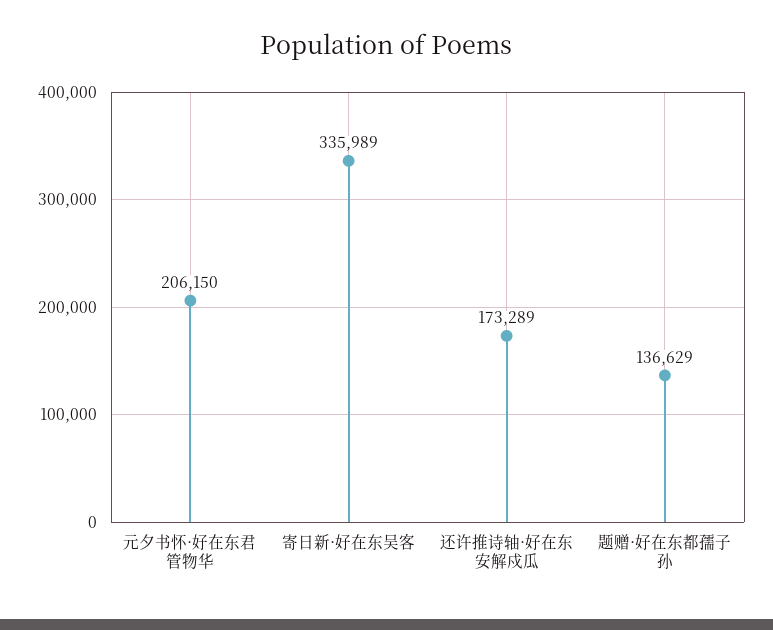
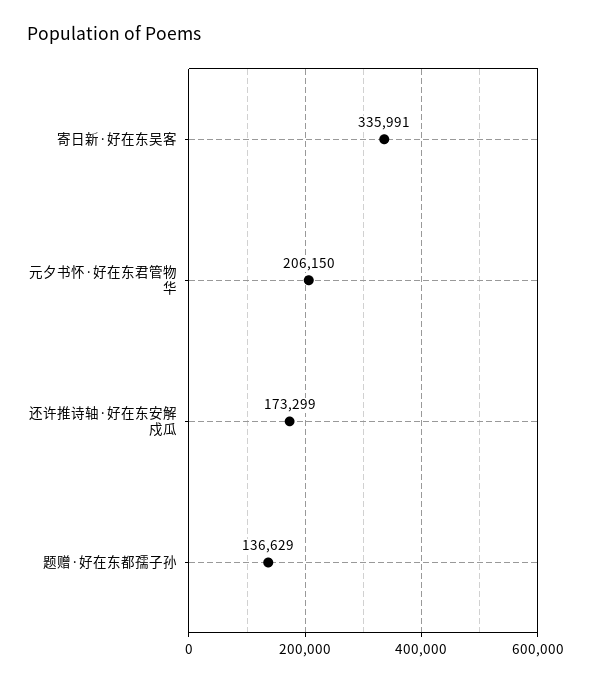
寄日新·好在东吴客: 335989 -> 335991
还许推诗轴·好在东安解戍瓜: 173289 -> 173299

